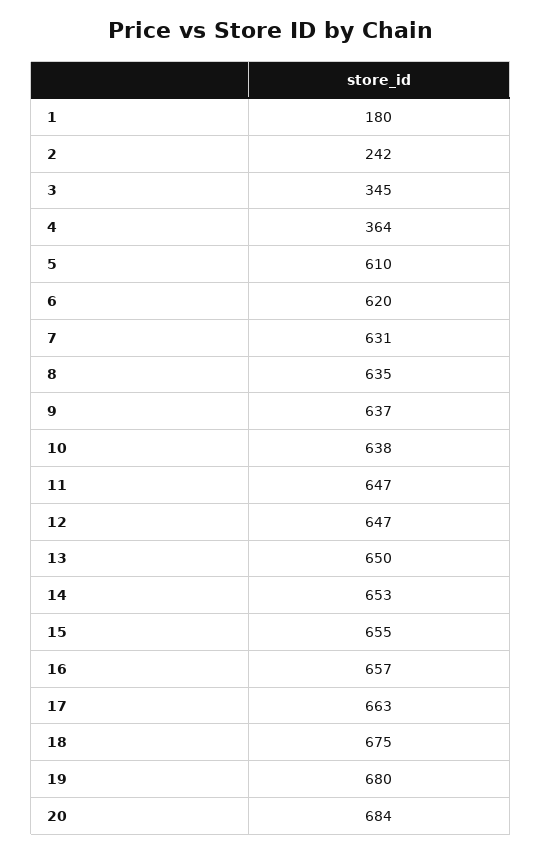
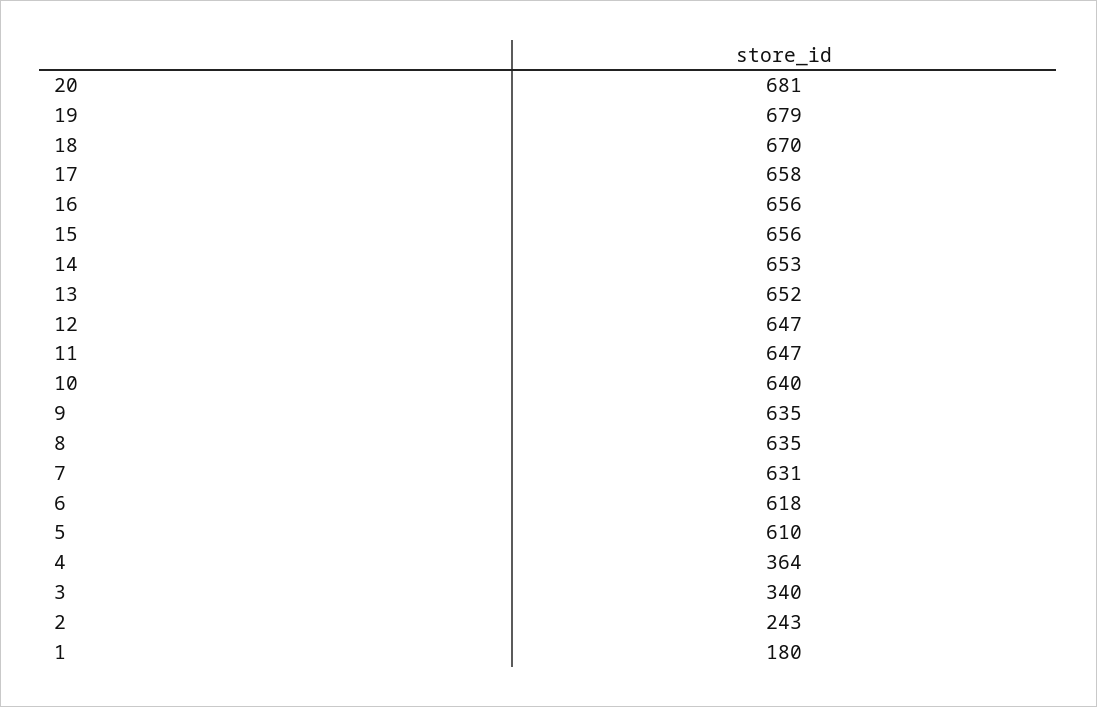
2: 242 -> 243
3: 345 -> 340
6: 620 -> 618
9: 637 -> 635
10: 638 -> 640
13: 650 -> 652
15: 655 -> 656
16: 657 -> 656
17: 663 -> 658
18: 675 -> 670
19: 680 -> 679
20: 684 -> 681

